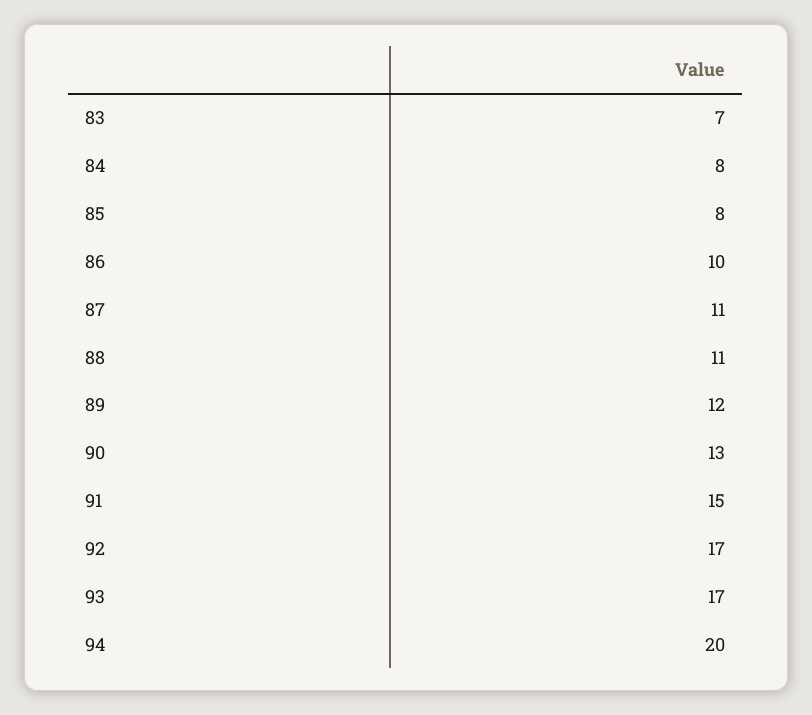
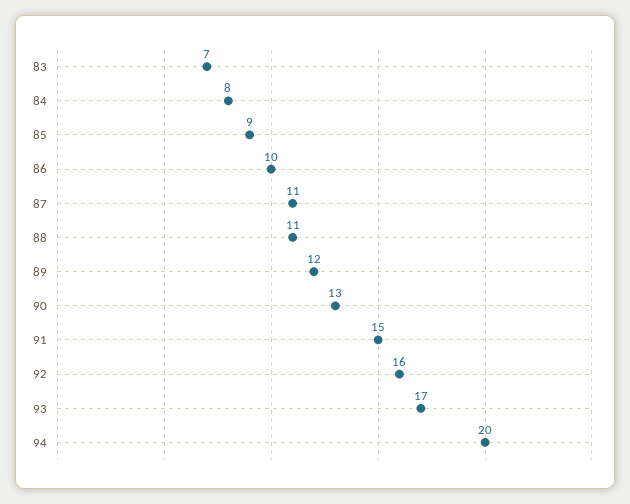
85: 8 -> 9
92: 17 -> 16

